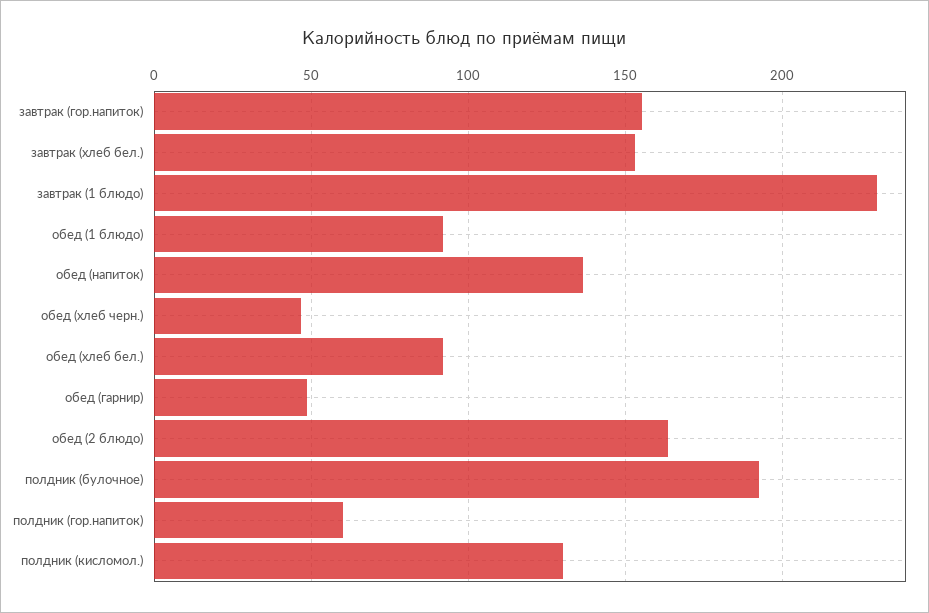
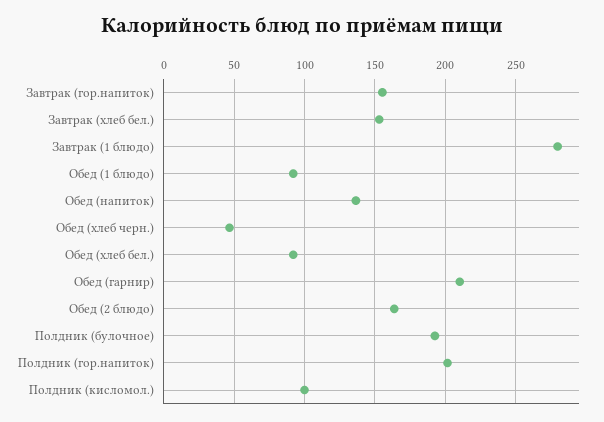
завтрак (1 блюдо): 230 -> 280
обед (гарнир): 50 -> 210
полдник (гор.напиток): 60 -> 200
полдник (кисломол.): 130 -> 100

